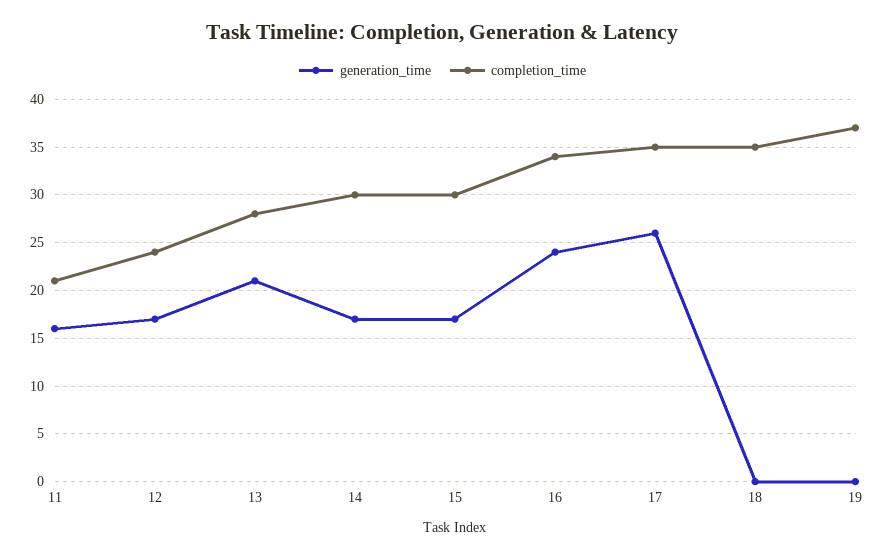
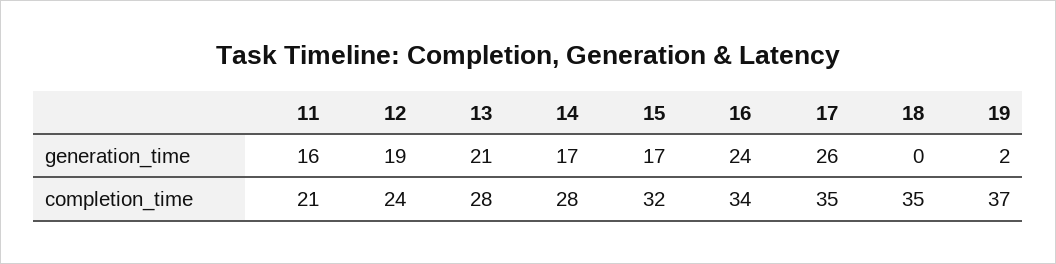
generation_time, 12: 17 -> 19
completion_time, 14: 30 -> 28
completion_time, 15: 30 -> 32
generation_time, 19: 0 -> 2

